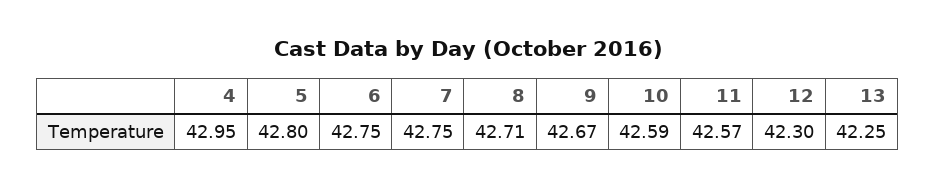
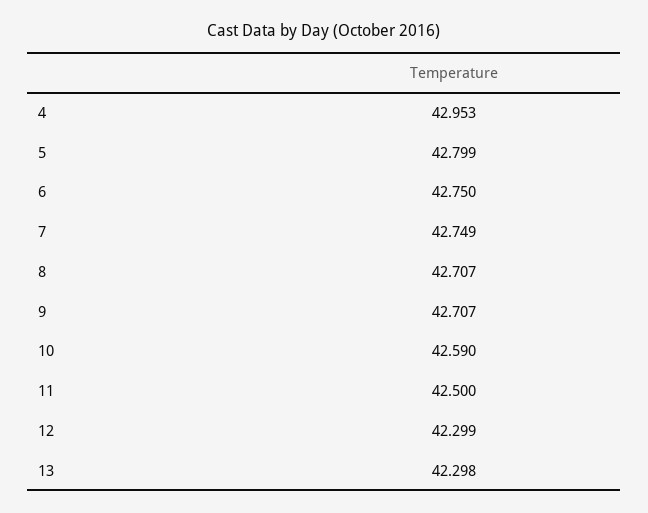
9: 42.67 -> 42.707
11: 42.57 -> 42.5
13: 42.25 -> 42.298

